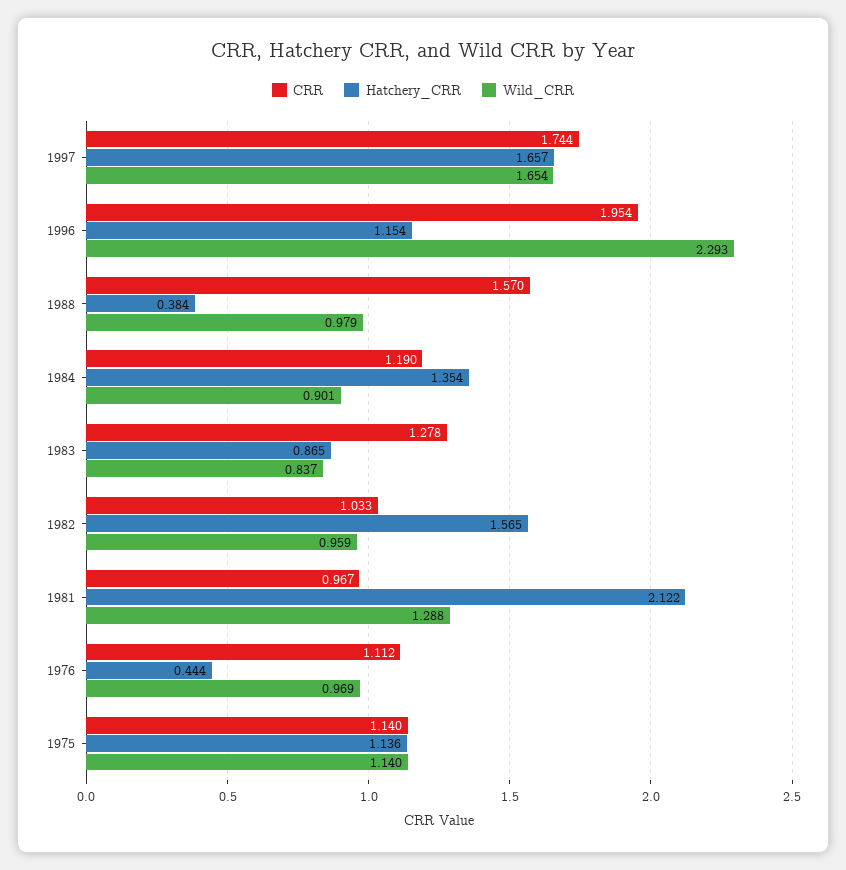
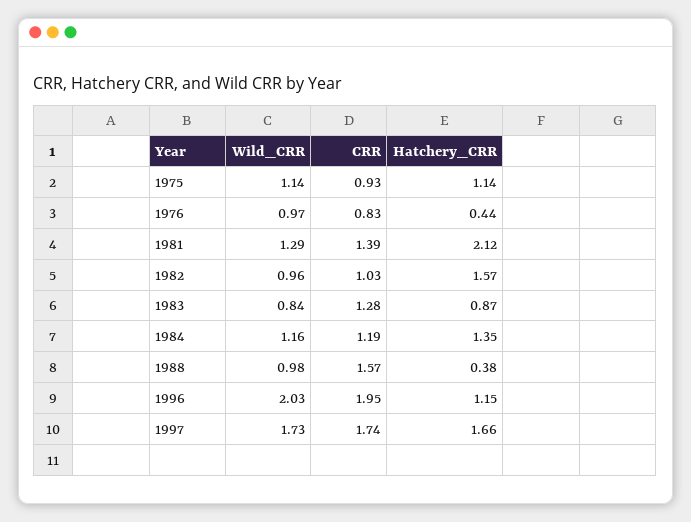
Wild_CRR, 1997: 1.654 -> 1.73
Wild_CRR, 1996: 2.293 -> 2.03
Wild_CRR, 1984: 0.901 -> 1.16
CRR, 1981: 0.967 -> 1.39
CRR, 1976: 1.112 -> 0.83
CRR, 1975: 1.14 -> 0.93

